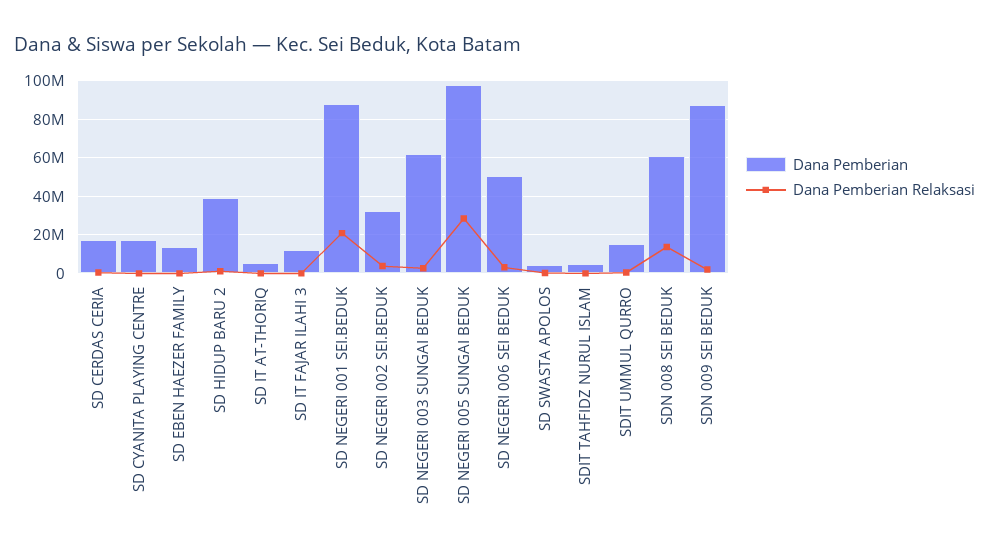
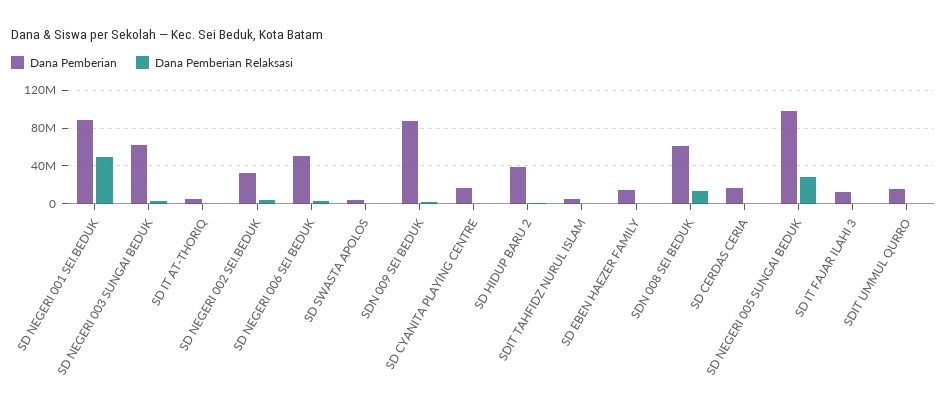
Dana Pemberian Relaksasi, SD NEGERI 001 SEI.BEDUK: 20000000 -> 50000000

